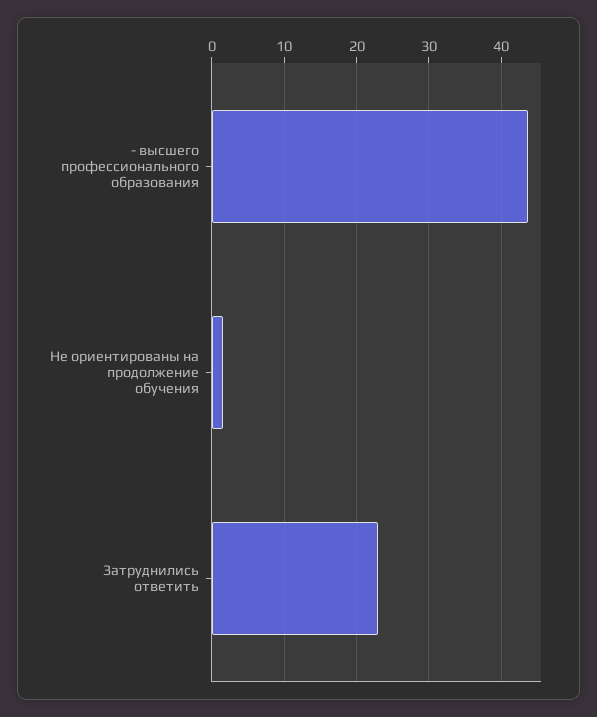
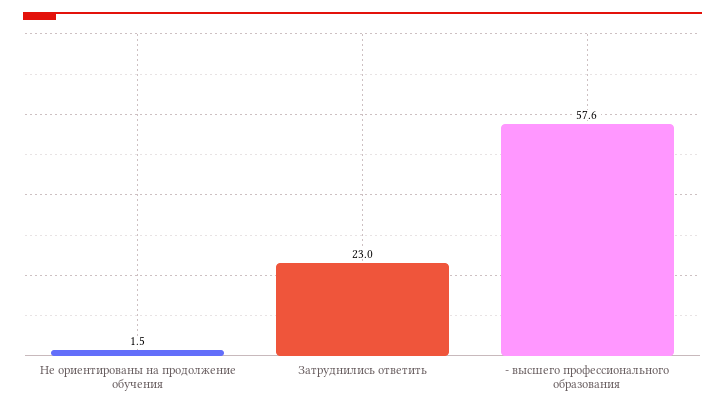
- высшего профессионального образования: 44 -> 57.6

